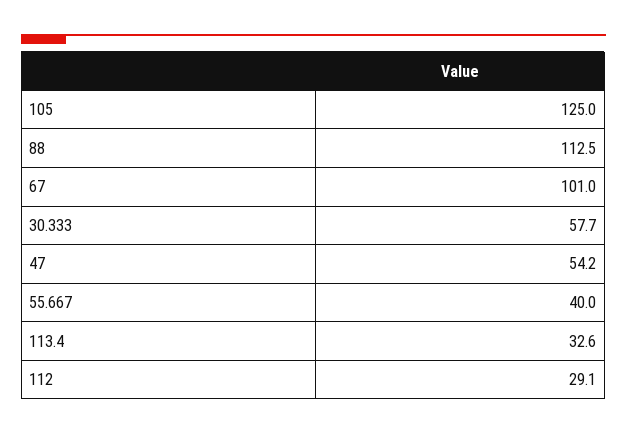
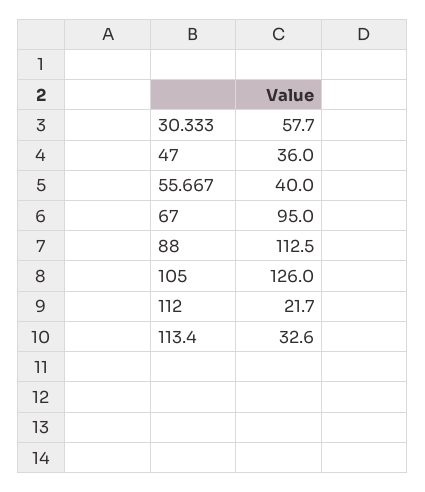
105: 125 -> 126
67: 101 -> 95
47: 54.2 -> 36
112: 29.1 -> 21.7

